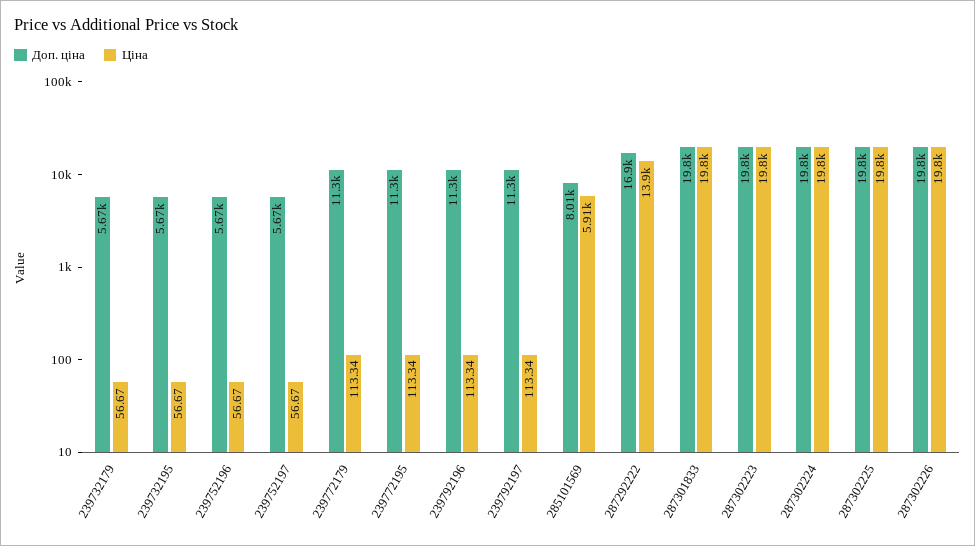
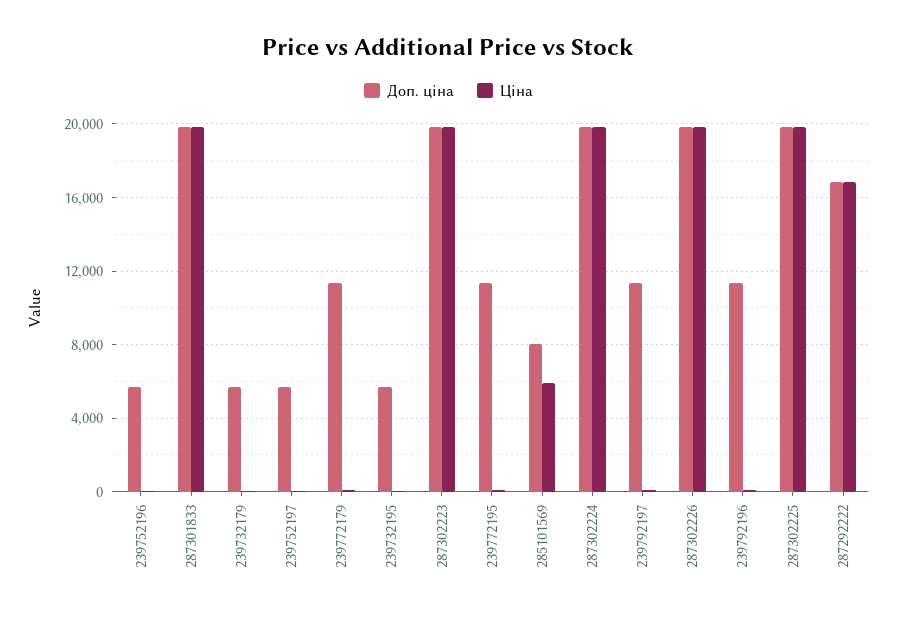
Ціна, 287292222: 13900 -> 17000

